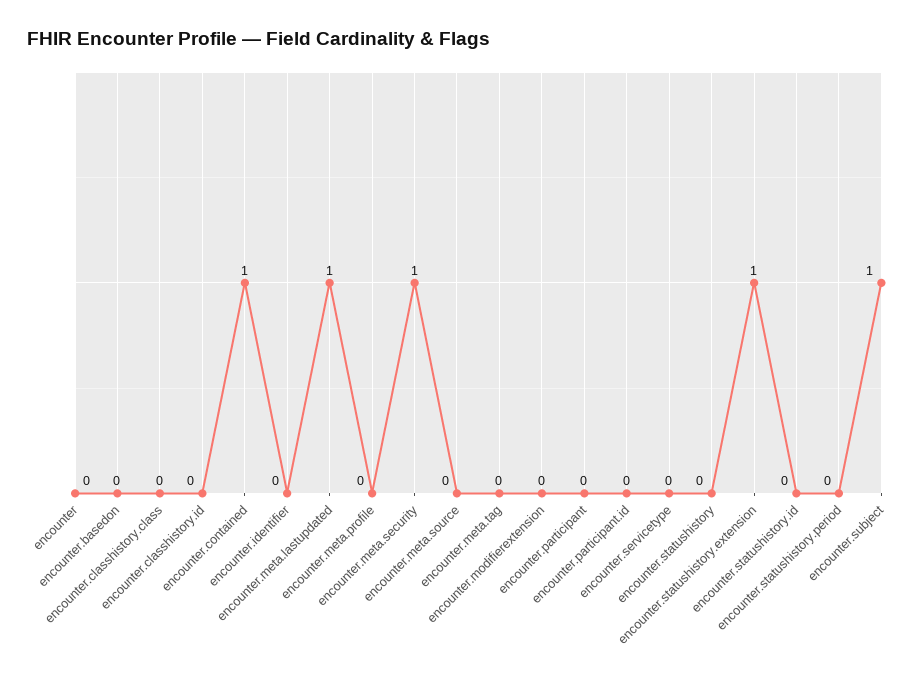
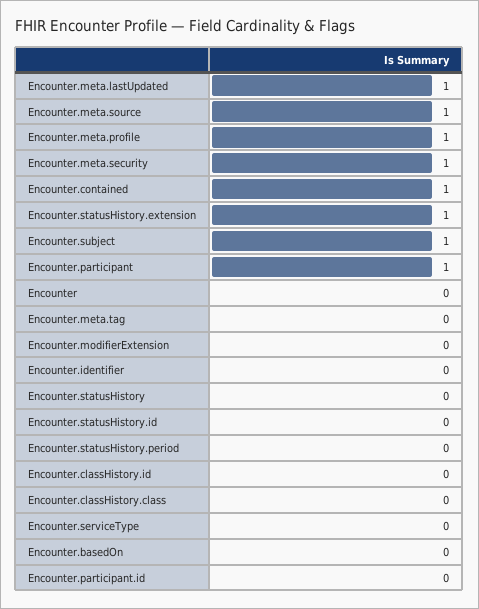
encounter.meta.profile: 0 -> 1
encounter.meta.source: 0 -> 1
encounter.participant: 0 -> 1

